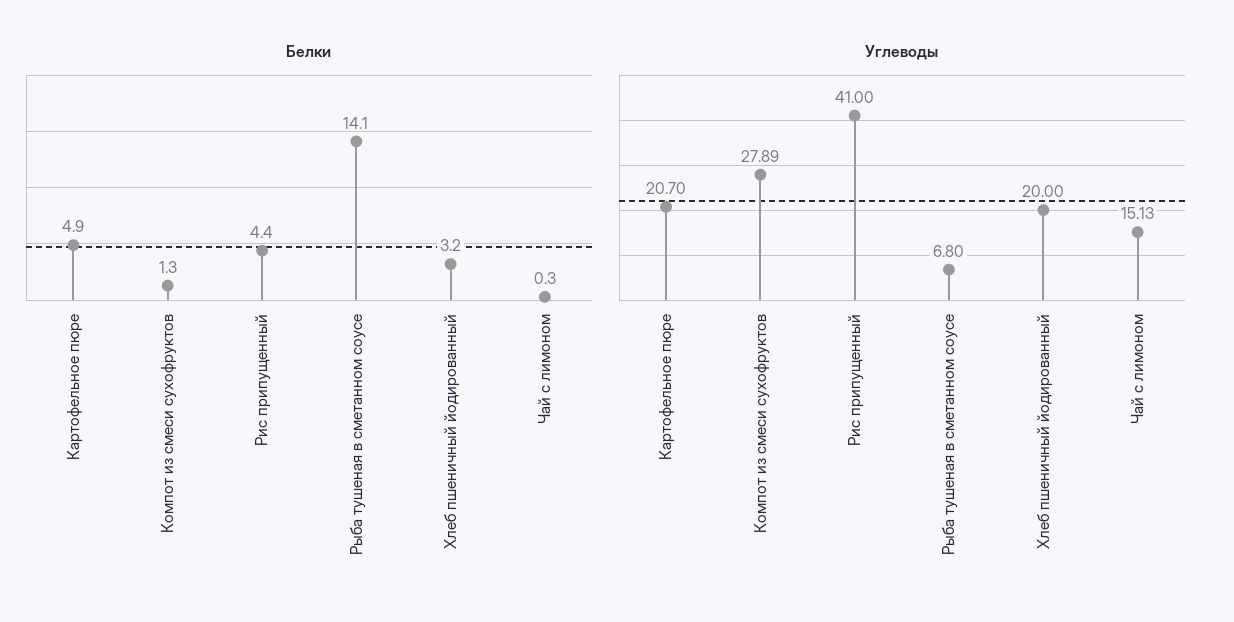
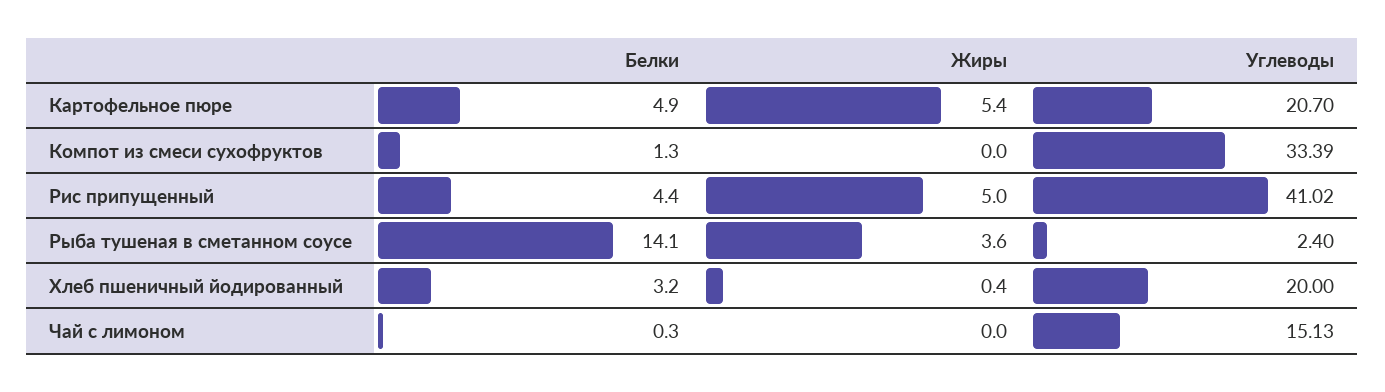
Углеводы, Компот из смеси сухофруктов: 27.89 -> 33.39
Углеводы, Рис припущенный: 41 -> 41.02
Углеводы, Рыба тушеная в сметанном соусе: 6.8 -> 2.4
Жиры, Картофельное пюре: none -> 5.4
Жиры, Компот из смеси сухофруктов: none -> 0
Жиры, Рис припущенный: none -> 5
Жиры, Рыба тушеная в сметанном соусе: none -> 3.6
Жиры, Хлеб пшеничный йодированный: none -> 0.4
Жиры, Чай с лимоном: none -> 0

